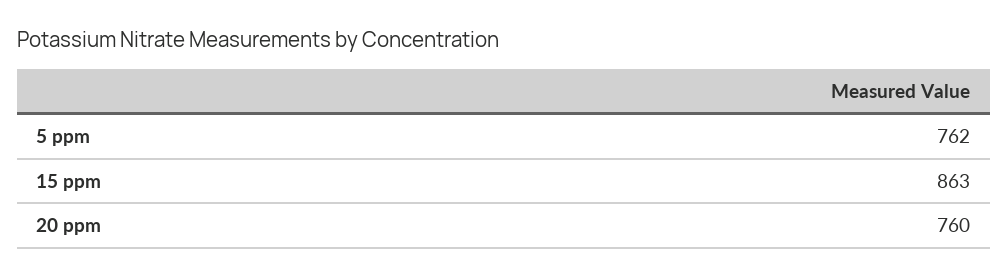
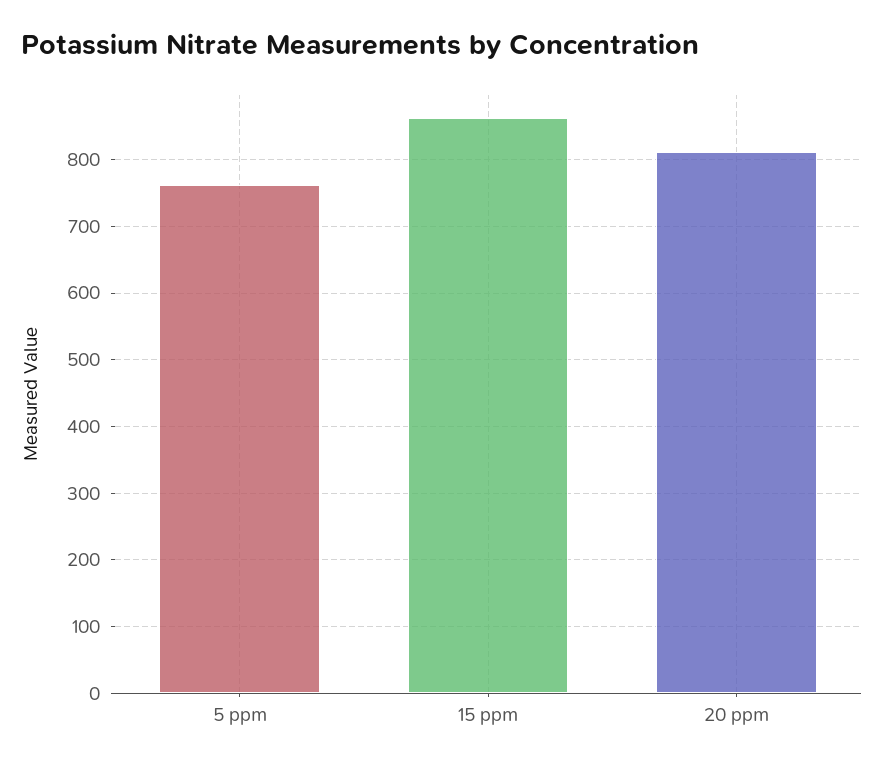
20 ppm: 760 -> 810

